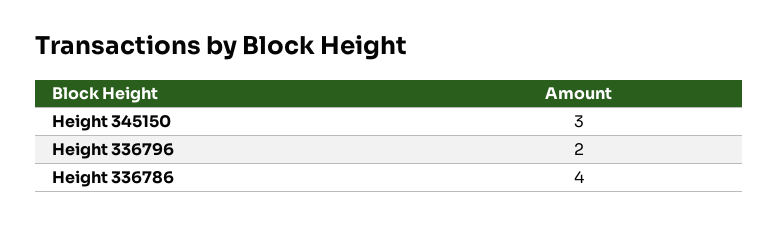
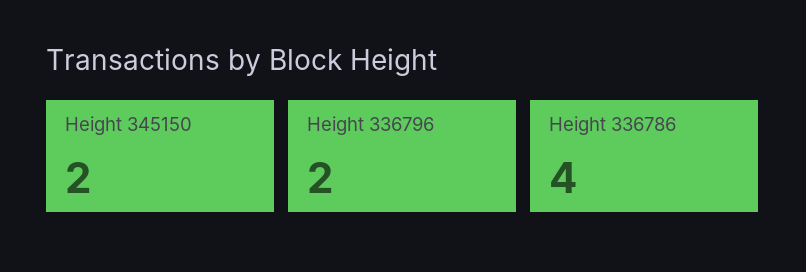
Height 345150: 3 -> 2

